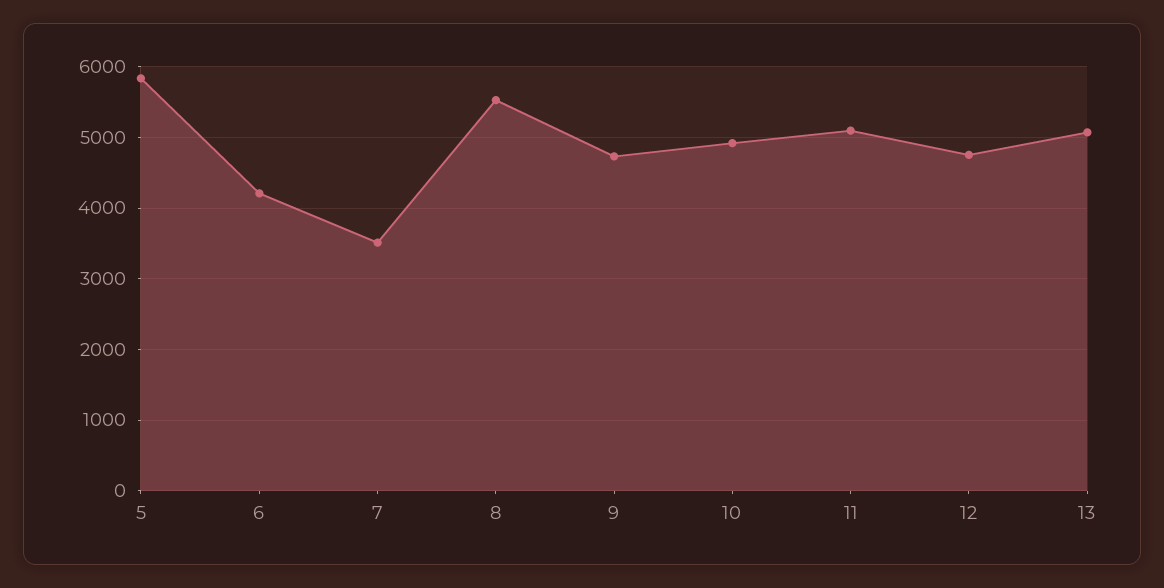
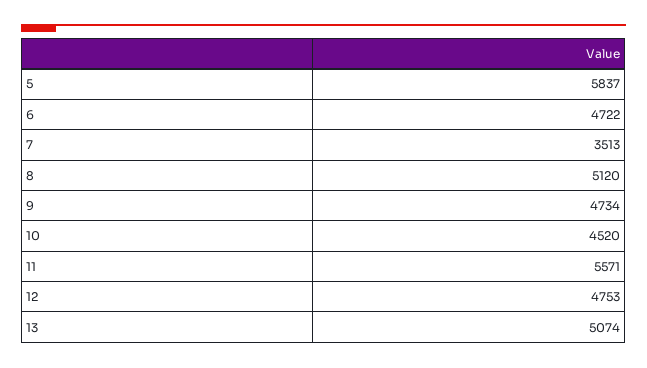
6: 4200 -> 4722
8: 5500 -> 5120
10: 4900 -> 4520
11: 5100 -> 5571

